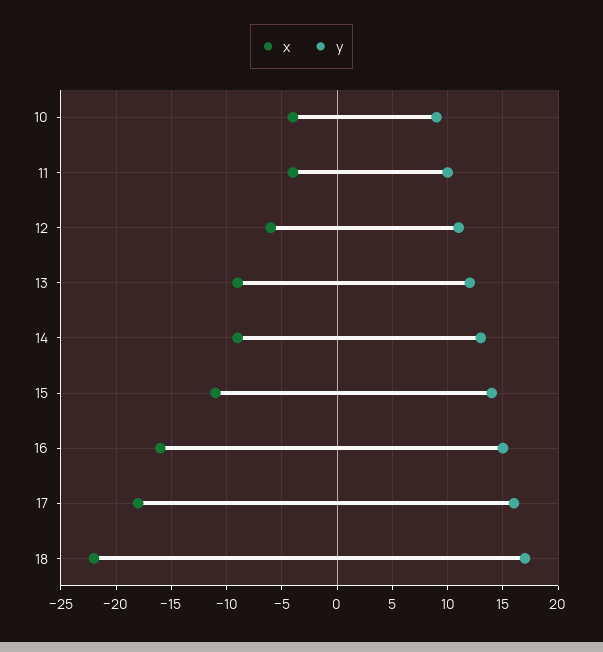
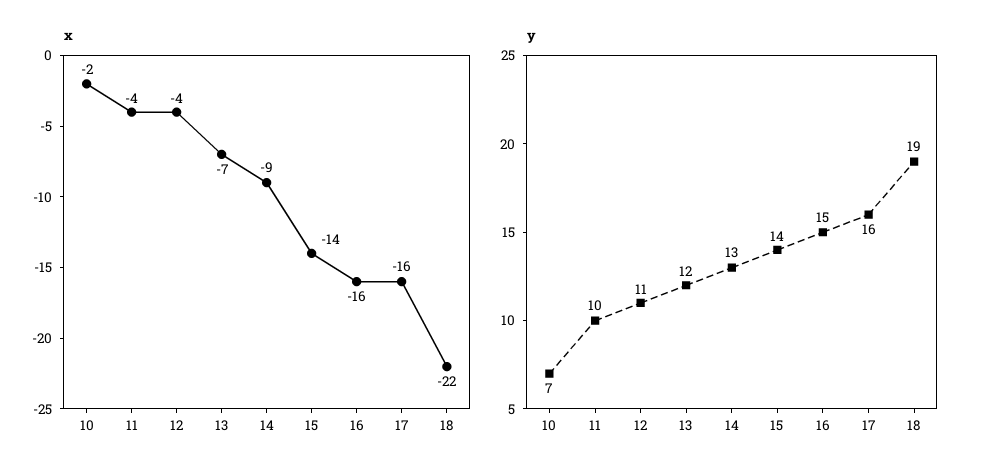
x, 10: -4 -> -2
y, 10: 9 -> 7
x, 12: -6 -> -4
x, 13: -9 -> -7
x, 15: -11 -> -14
x, 17: -18 -> -16
y, 18: 17 -> 19

